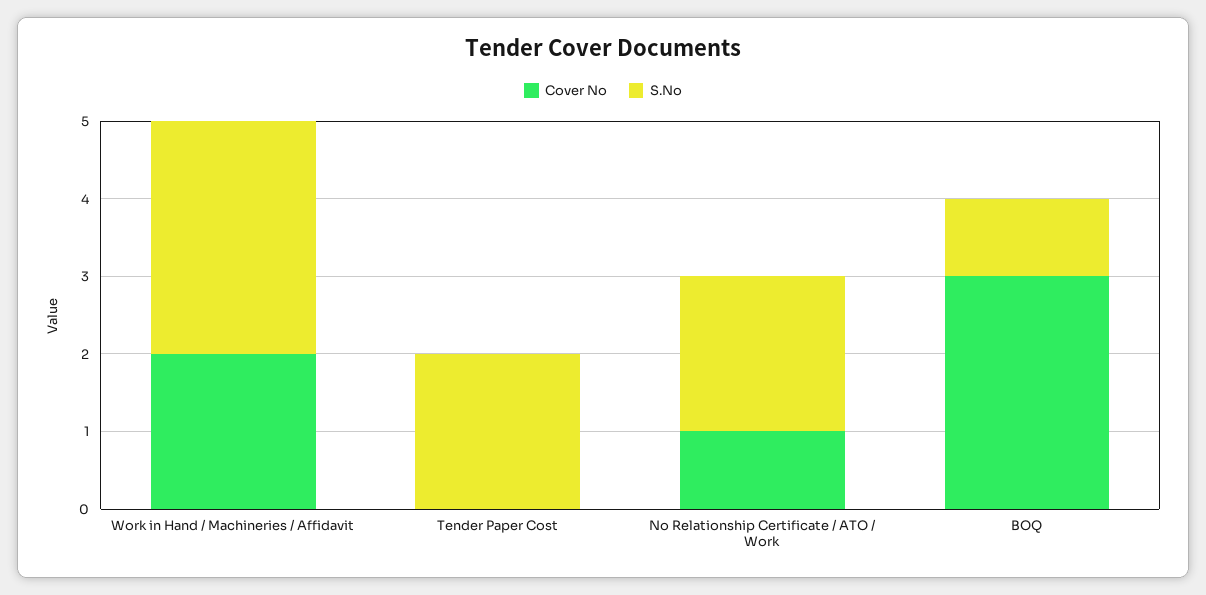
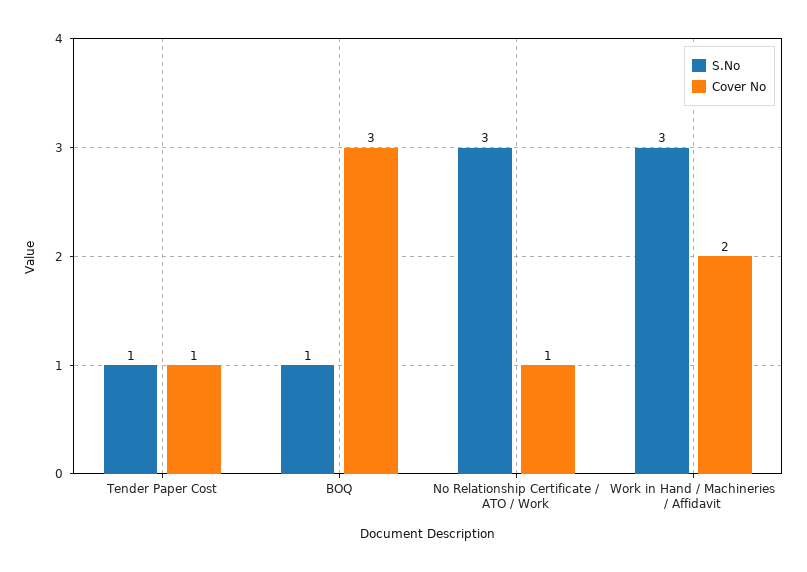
Cover No, Tender Paper Cost: 0 -> 1
S.No, Tender Paper Cost: 2 -> 1
S.No, No Relationship Certificate / ATO / Work: 2 -> 3

